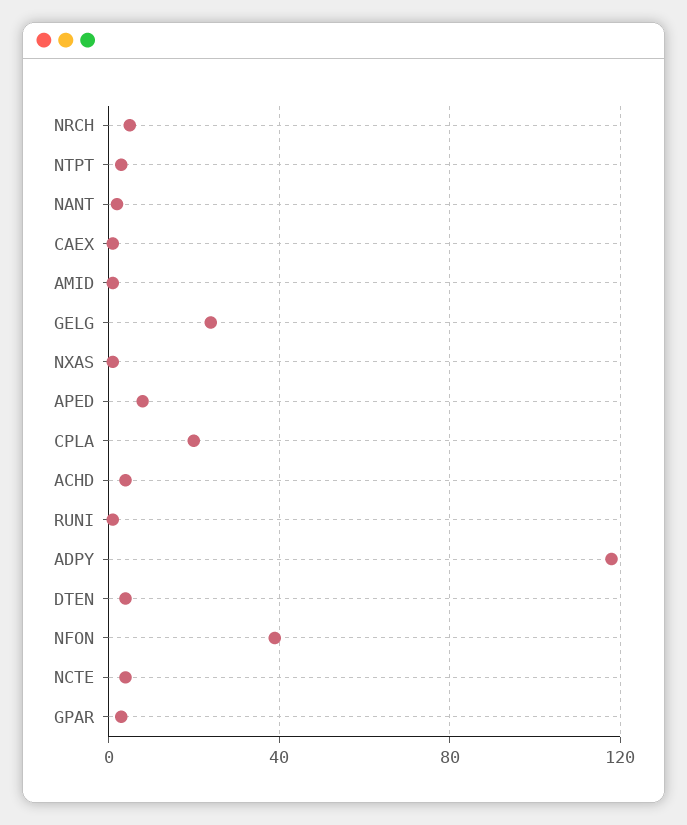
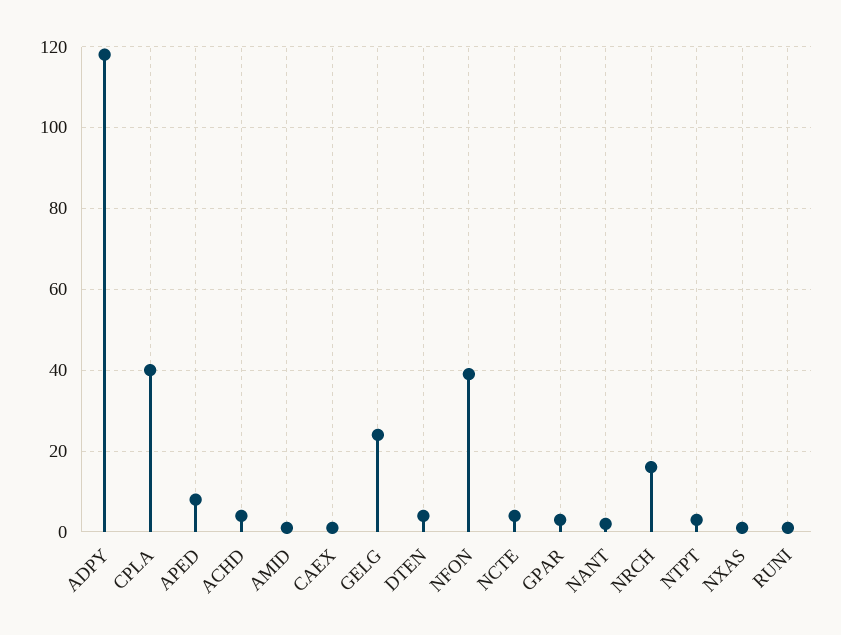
NRCH: 5 -> 15
CPLA: 20 -> 40

